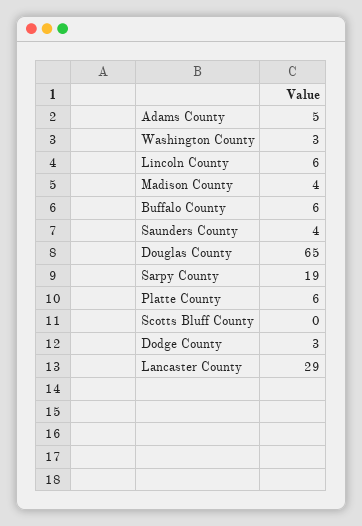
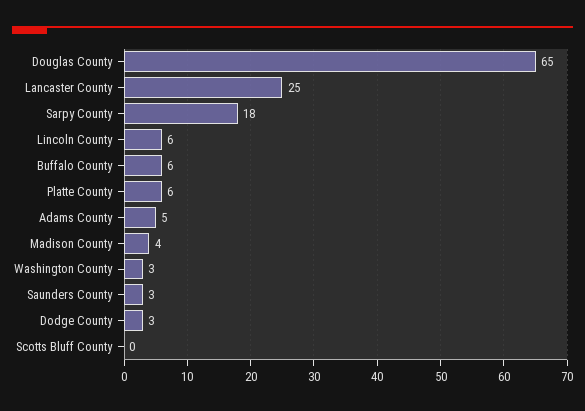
Saunders County: 4 -> 3
Sarpy County: 19 -> 18
Lancaster County: 29 -> 25

